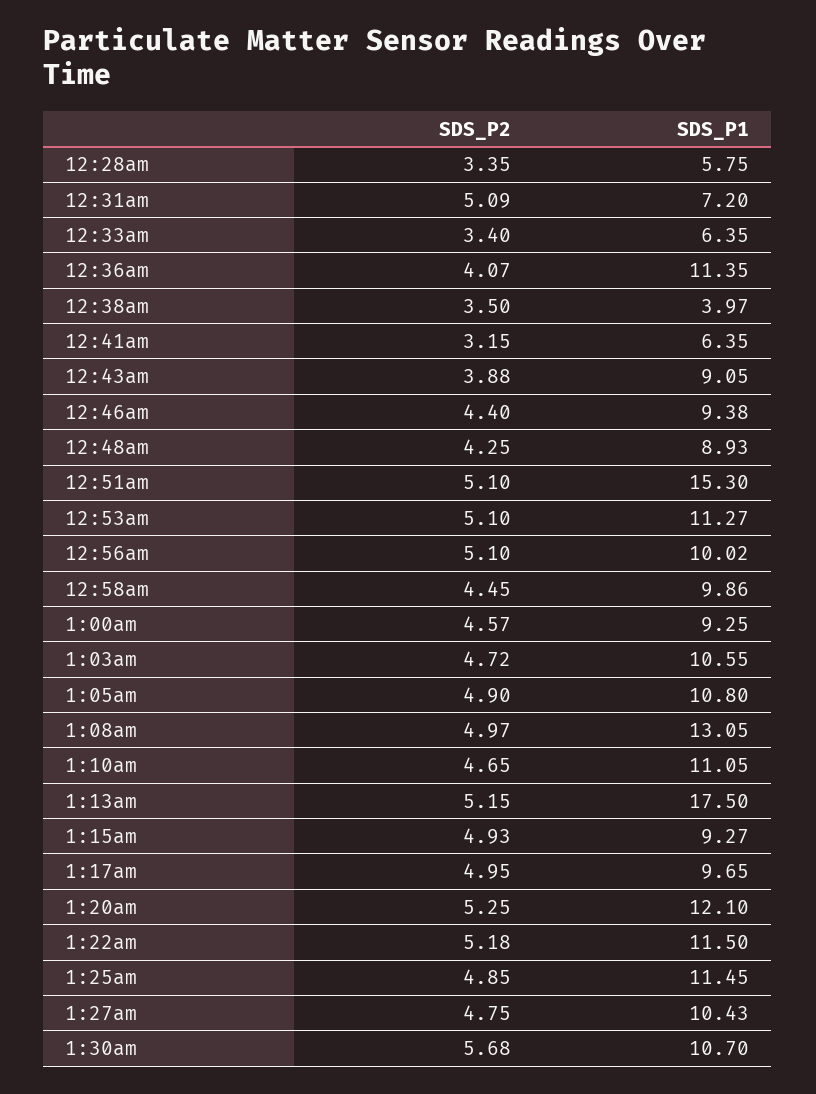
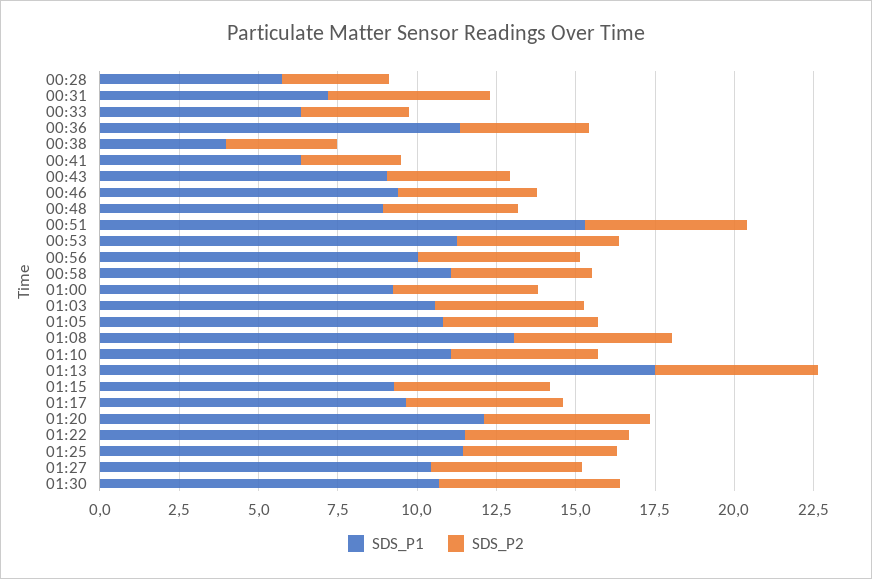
SDS_P1, 12:58am: 9.86 -> 11

